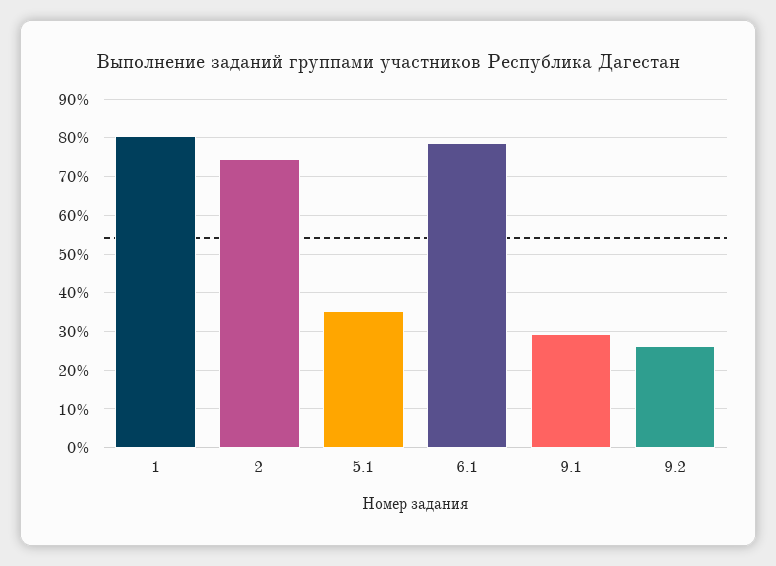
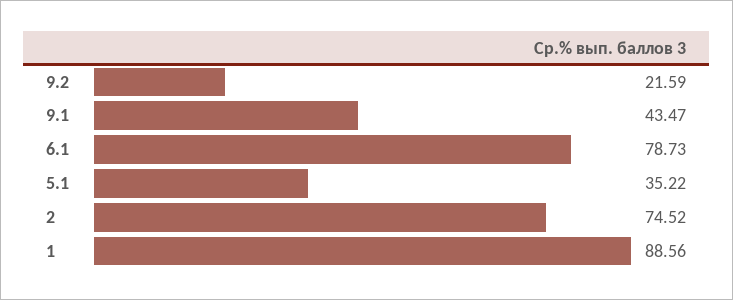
1: 80 -> 88.56
9.1: 30 -> 43.47
9.2: 26 -> 21.59

